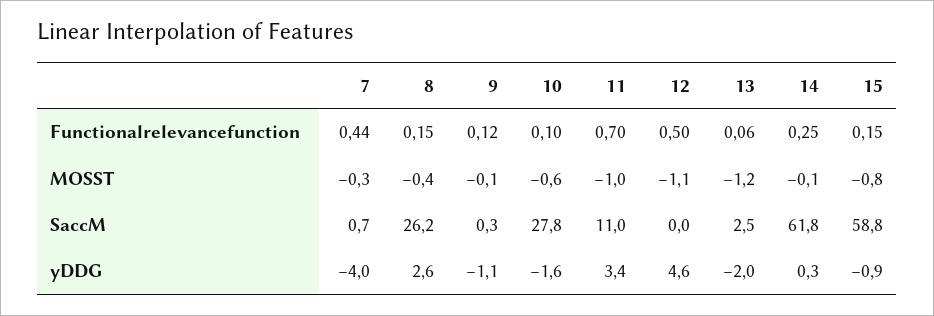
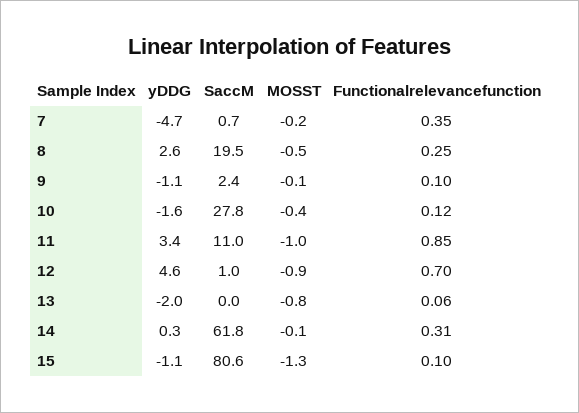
7, Functionalrelevancefunction: 0.44 -> 0.35
8, Functionalrelevancefunction: 0.15 -> 0.25
9, Functionalrelevancefunction: 0.12 -> 0.1
10, Functionalrelevancefunction: 0.1 -> 0.12
11, Functionalrelevancefunction: 0.7 -> 0.85
12, Functionalrelevancefunction: 0.5 -> 0.7
14, Functionalrelevancefunction: 0.25 -> 0.31
15, Functionalrelevancefunction: 0.15 -> 0.1
7, MOSST: -0.3 -> -0.2
8, MOSST: -0.4 -> -0.5
10, MOSST: -0.6 -> -0.4
12, MOSST: -1.1 -> -0.9
13, MOSST: -1.2 -> -0.8
15, MOSST: -0.8 -> -1.3
8, SaccM: 26.2 -> 19.5
9, SaccM: 0.3 -> 2.4
12, SaccM: 0 -> 1
13, SaccM: 2.5 -> 0
15, SaccM: 58.8 -> 80.6
7, yDDG: -4 -> -4.7
15, yDDG: -0.9 -> -1.1

